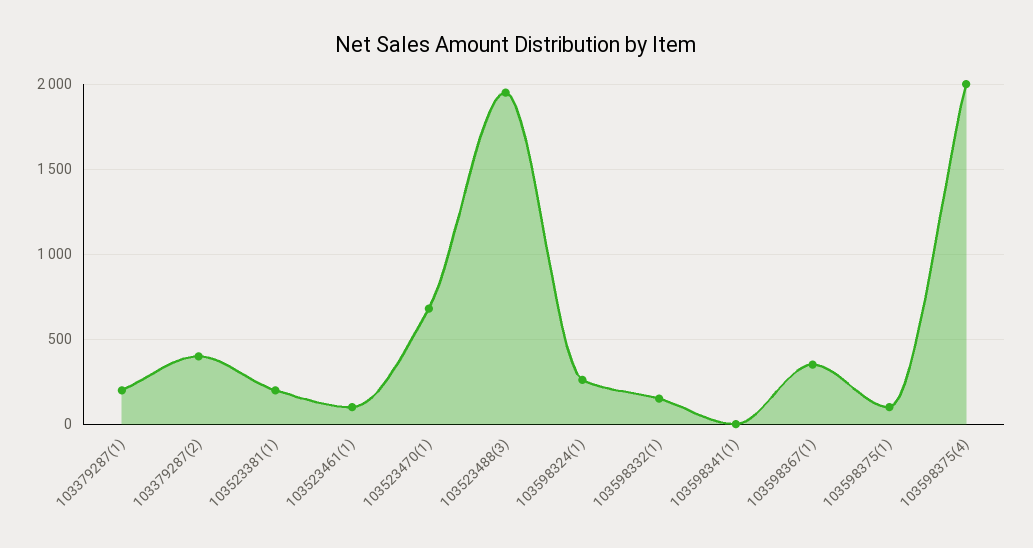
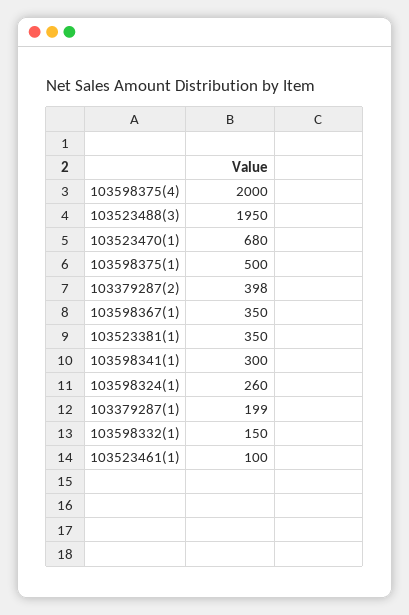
103523381(1): 200 -> 350
103598341(1): 0 -> 300
103598375(1): 100 -> 500

